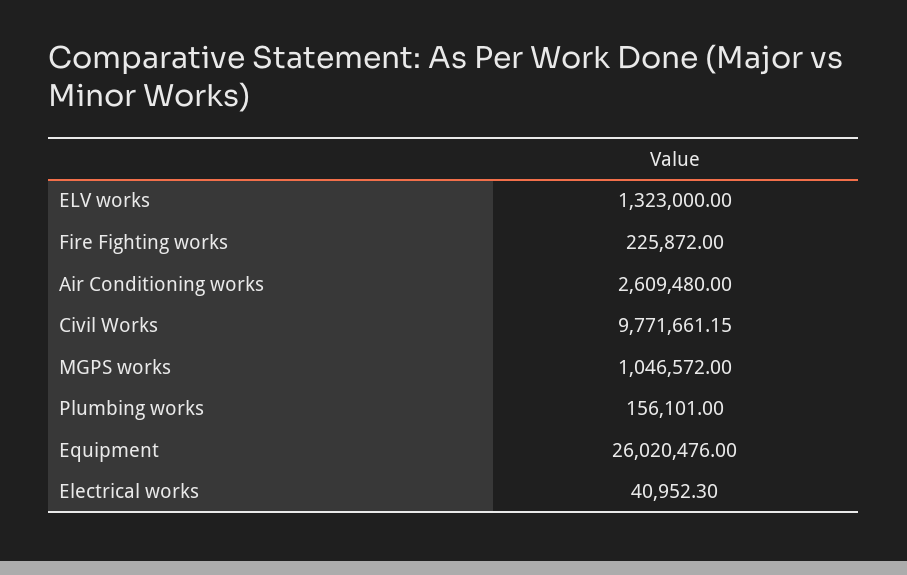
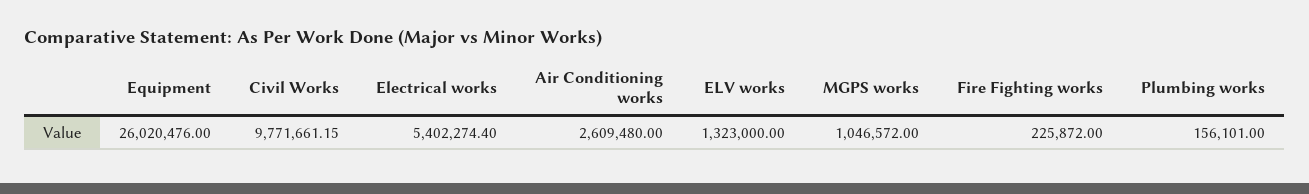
Electrical works: 40952.3 -> 5402274.4

